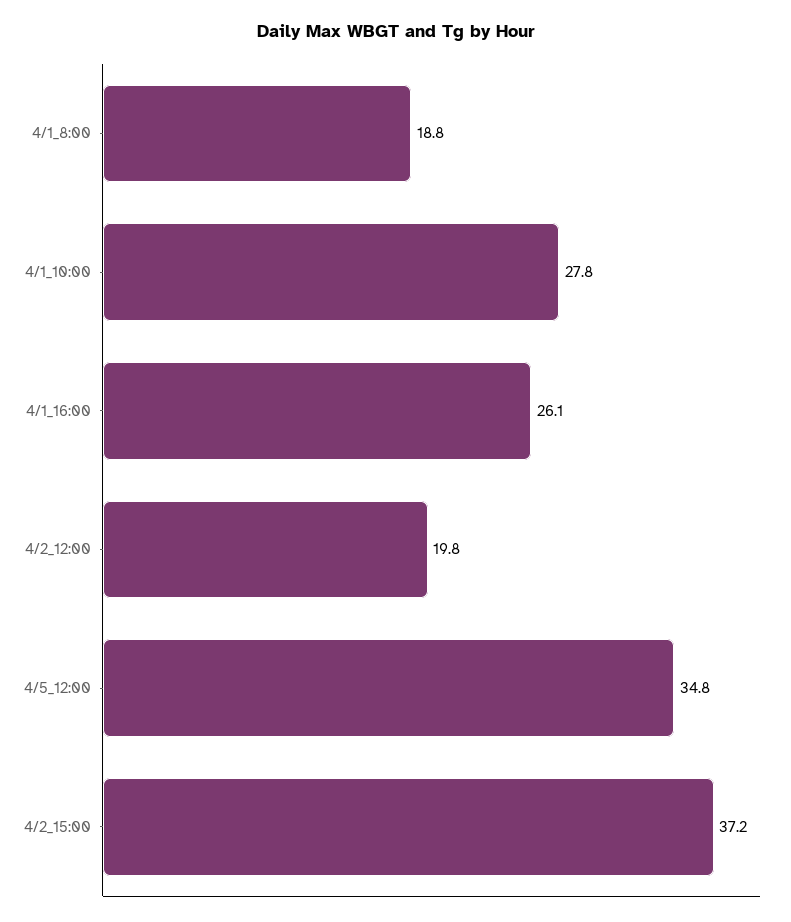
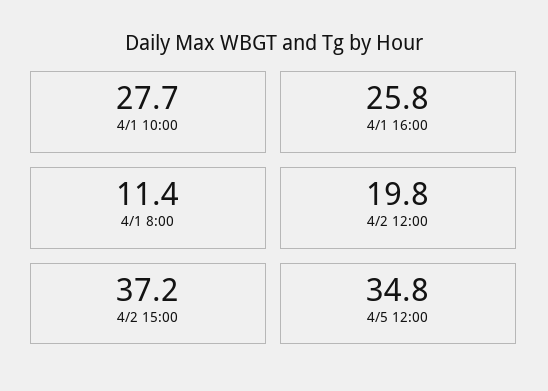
4/1_8:00: 18.8 -> 11.4
4/1_10:00: 27.8 -> 27.7
4/1_16:00: 26.1 -> 25.8

